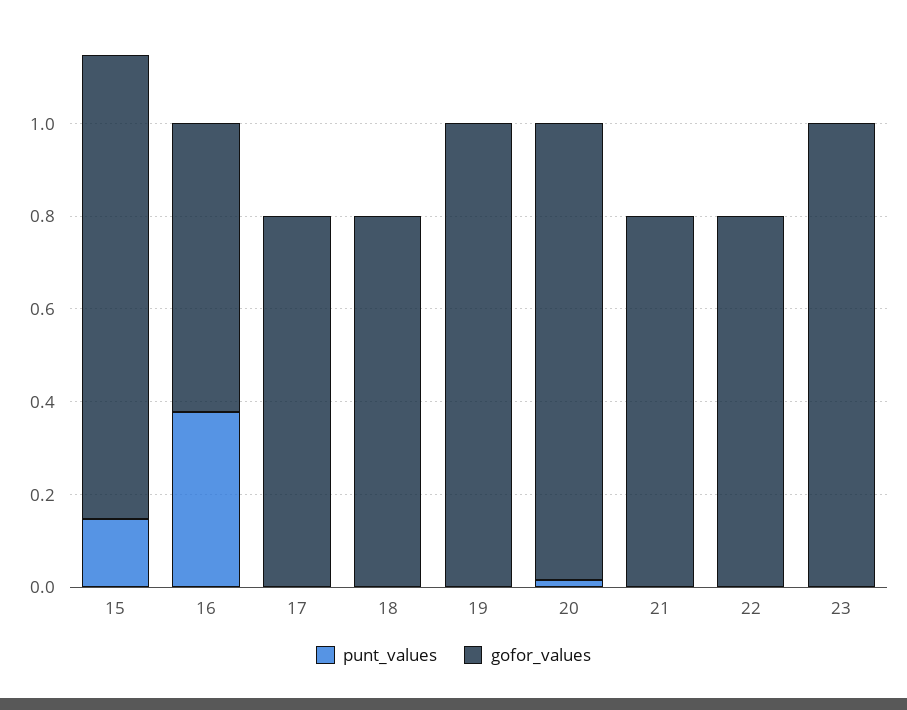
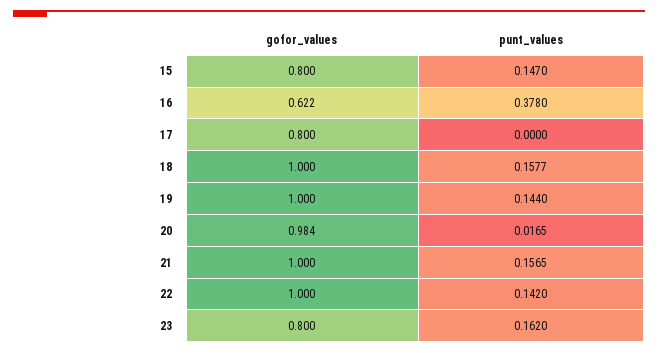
gofor_values, 15: 1 -> 0.8
punt_values, 18: 0 -> 0.1577
gofor_values, 18: 0.8 -> 1
punt_values, 19: 0 -> 0.144
punt_values, 21: 0 -> 0.1565
gofor_values, 21: 0.8 -> 1
punt_values, 22: 0 -> 0.142
gofor_values, 22: 0.8 -> 1
punt_values, 23: 0 -> 0.162
gofor_values, 23: 1 -> 0.8

